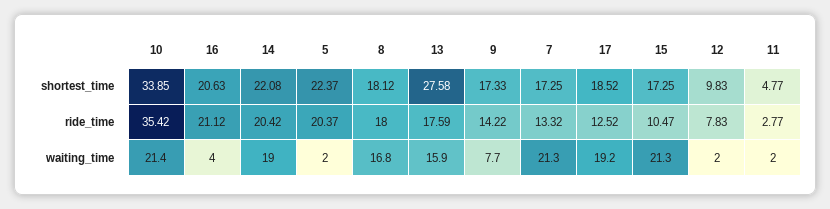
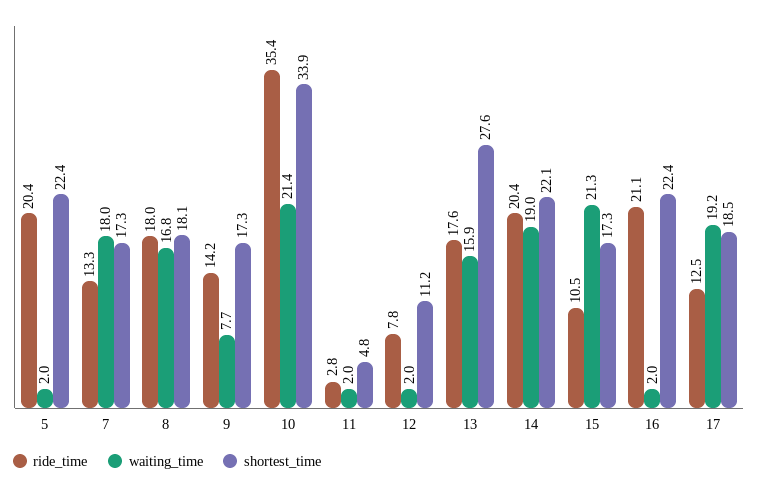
shortest_time, 16: 20.63 -> 22.4
shortest_time, 12: 9.83 -> 11.2
waiting_time, 16: 4 -> 2
waiting_time, 7: 21.3 -> 18

